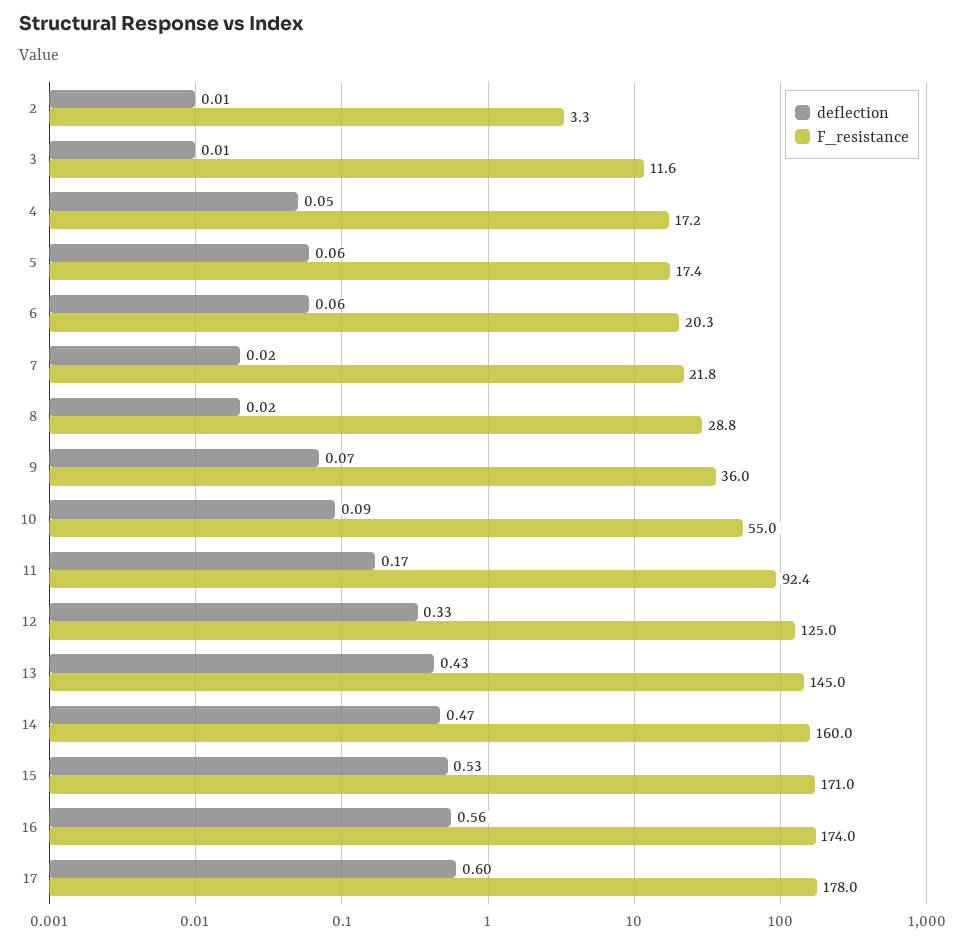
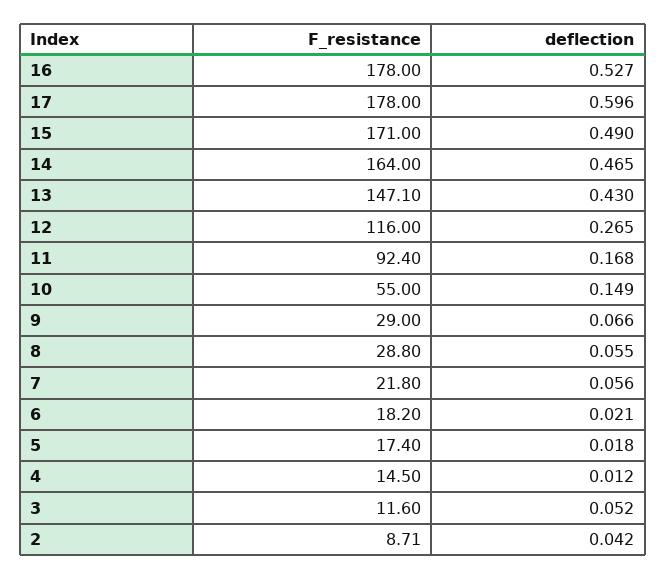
deflection, 2: 0.01 -> 0.042
F_resistance, 2: 3.3 -> 8.71
deflection, 3: 0.01 -> 0.052
deflection, 4: 0.05 -> 0.012
F_resistance, 4: 17.2 -> 14.5
deflection, 5: 0.06 -> 0.018
deflection, 6: 0.06 -> 0.021
F_resistance, 6: 20.3 -> 18.2
deflection, 7: 0.02 -> 0.056
deflection, 8: 0.02 -> 0.055
F_resistance, 9: 36 -> 29
deflection, 10: 0.09 -> 0.149
deflection, 12: 0.33 -> 0.265
F_resistance, 12: 125 -> 116
F_resistance, 13: 145 -> 147.1
F_resistance, 14: 160 -> 164
deflection, 15: 0.53 -> 0.49
deflection, 16: 0.56 -> 0.527
F_resistance, 16: 174 -> 178

